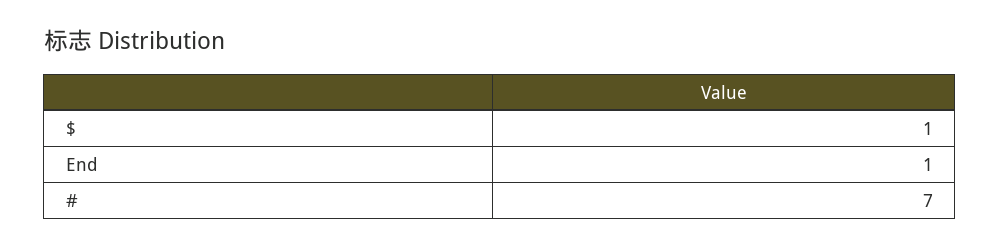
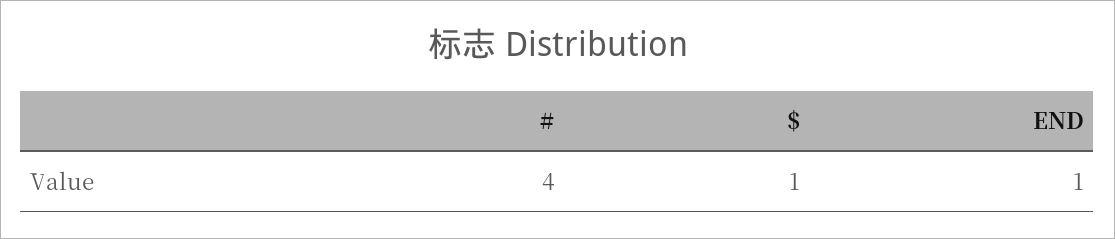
#: 7 -> 4

